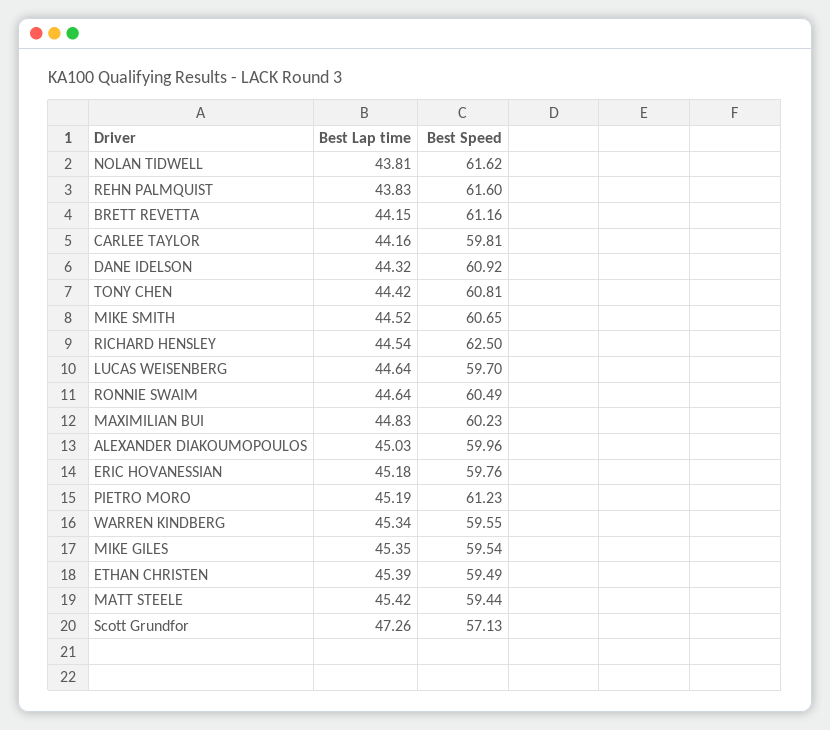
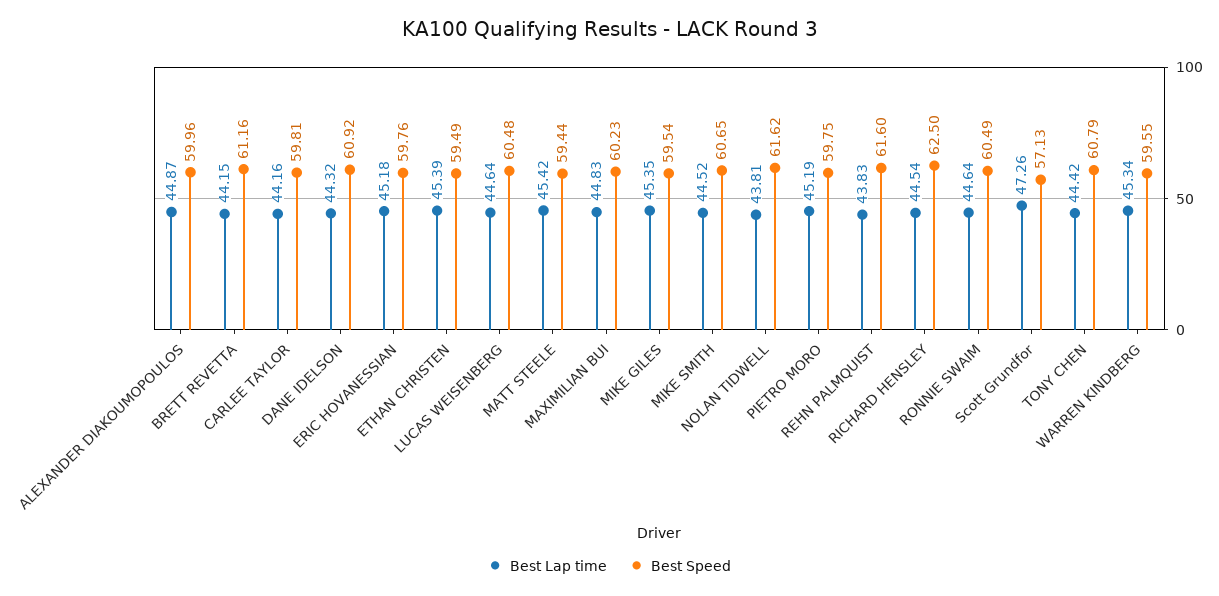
Best Speed, TONY CHEN: 60.81 -> 60.79
Best Speed, LUCAS WEISENBERG: 59.7 -> 60.48
Best Lap time, ALEXANDER DIAKOUMOPOULOS: 45.03 -> 44.87
Best Speed, PIETRO MORO: 61.23 -> 59.75

